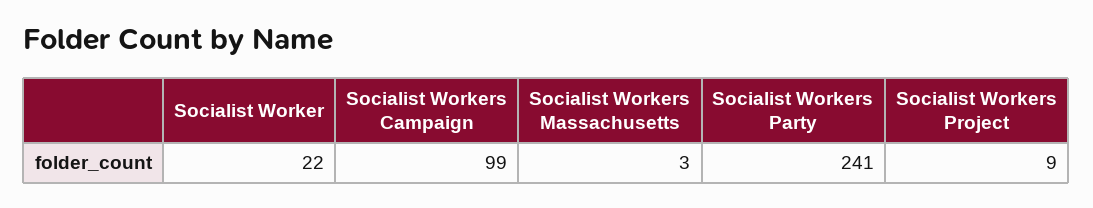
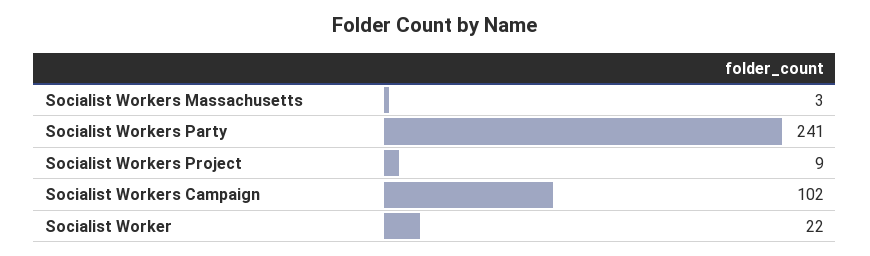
Socialist Workers Campaign: 99 -> 102

